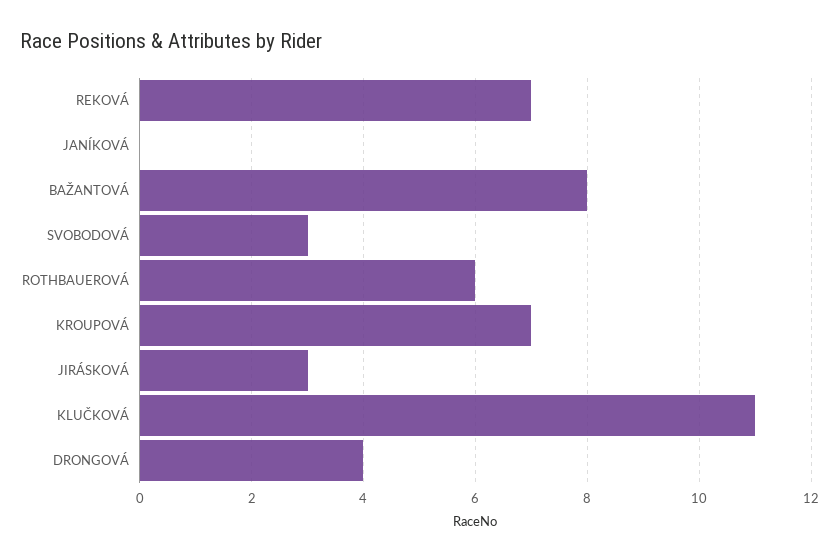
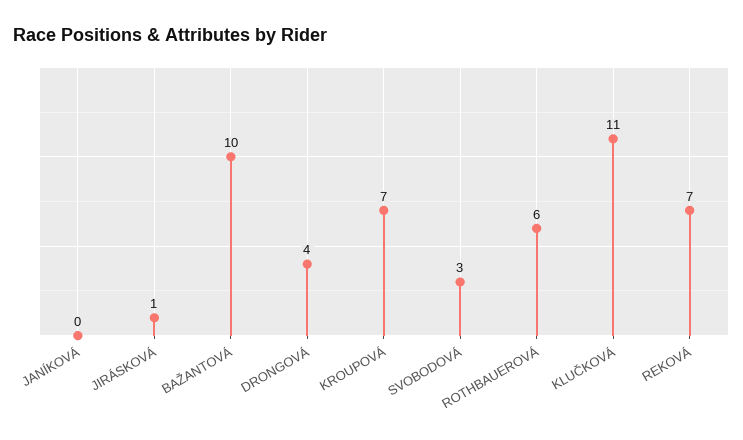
BAŽANTOVÁ: 8 -> 10
JIRÁSKOVÁ: 3 -> 1

